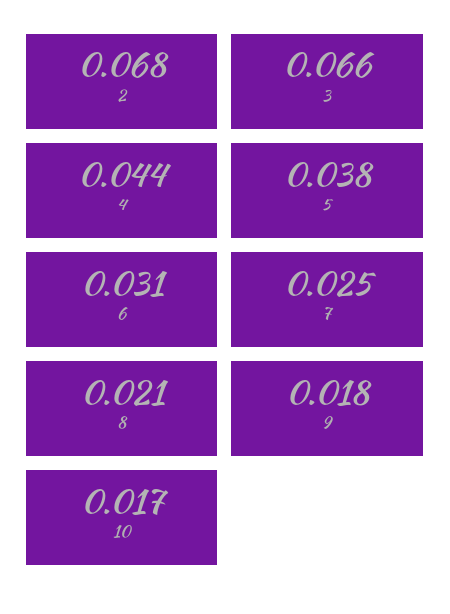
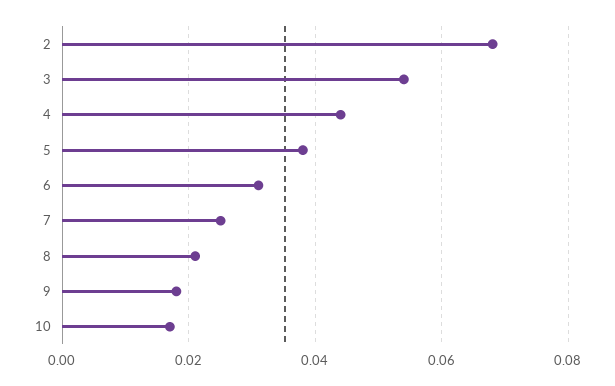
3: 0.066 -> 0.055

